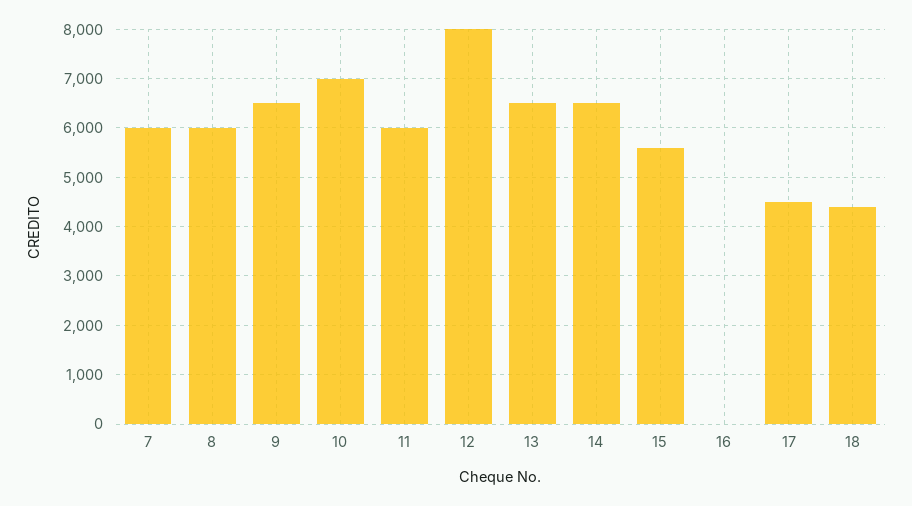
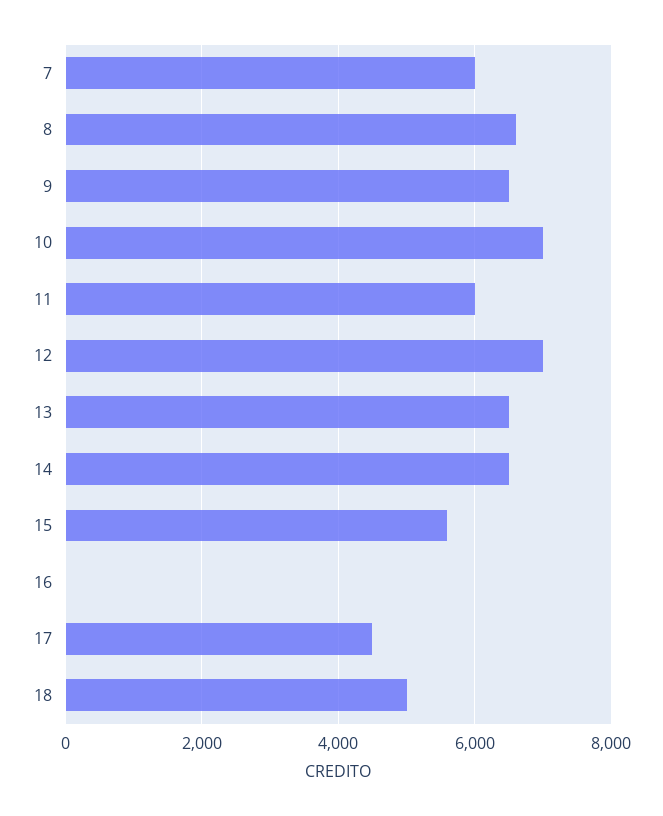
8: 6000 -> 6600
12: 8000 -> 7000
18: 4400 -> 5000

